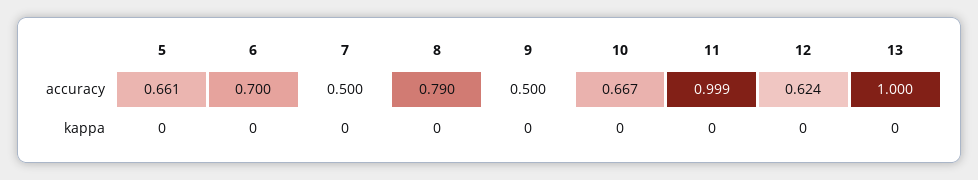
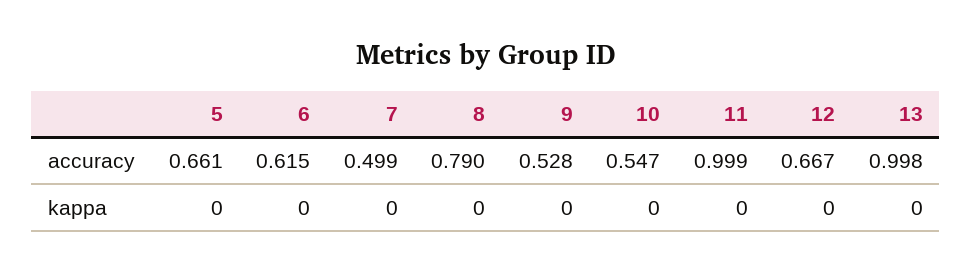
6, accuracy: 0.7 -> 0.615
7, accuracy: 0.5 -> 0.499
9, accuracy: 0.5 -> 0.528
10, accuracy: 0.667 -> 0.547
12, accuracy: 0.624 -> 0.667
13, accuracy: 1 -> 0.998

